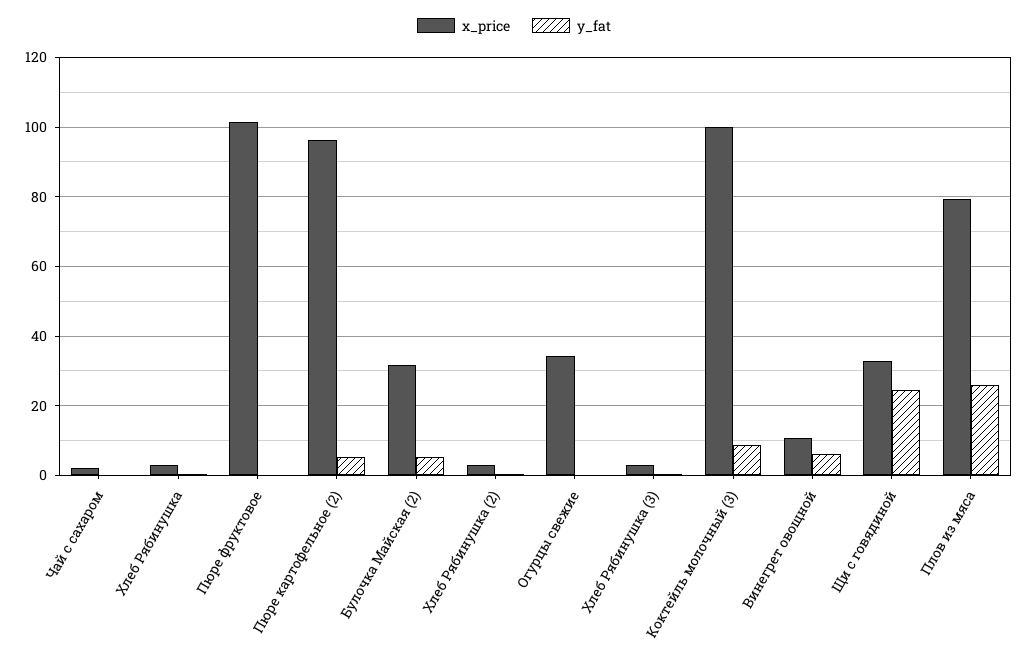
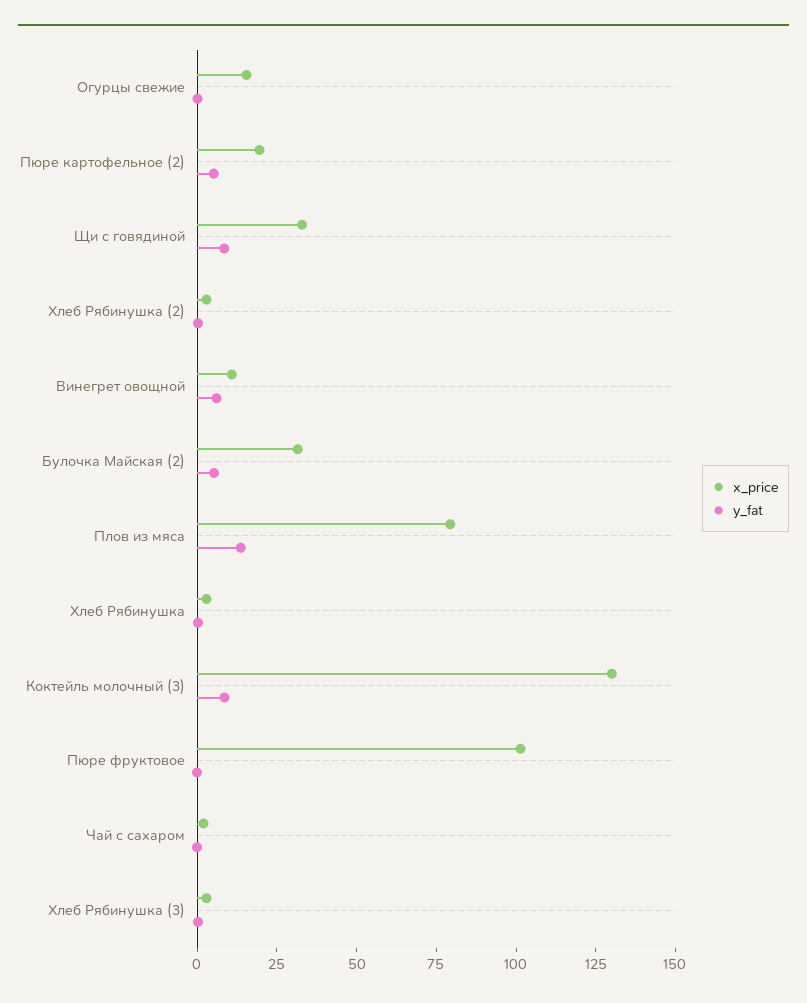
x_price, Пюре картофельное (2): 96 -> 20
x_price, Огурцы свежие: 34 -> 15
x_price, Коктейль молочный (3): 100 -> 130
y_fat, Щи с говядиной: 24 -> 10
y_fat, Плов из мяса: 26 -> 15

